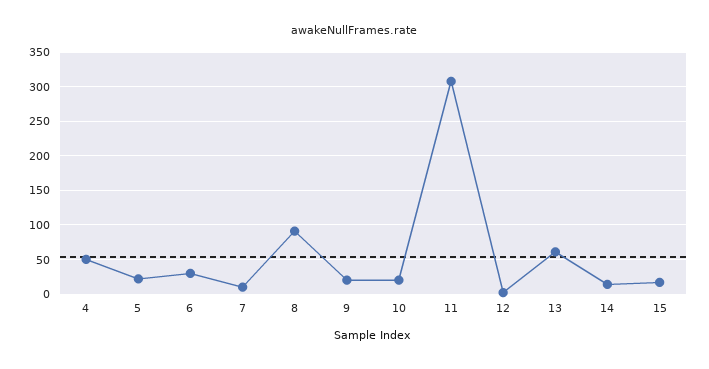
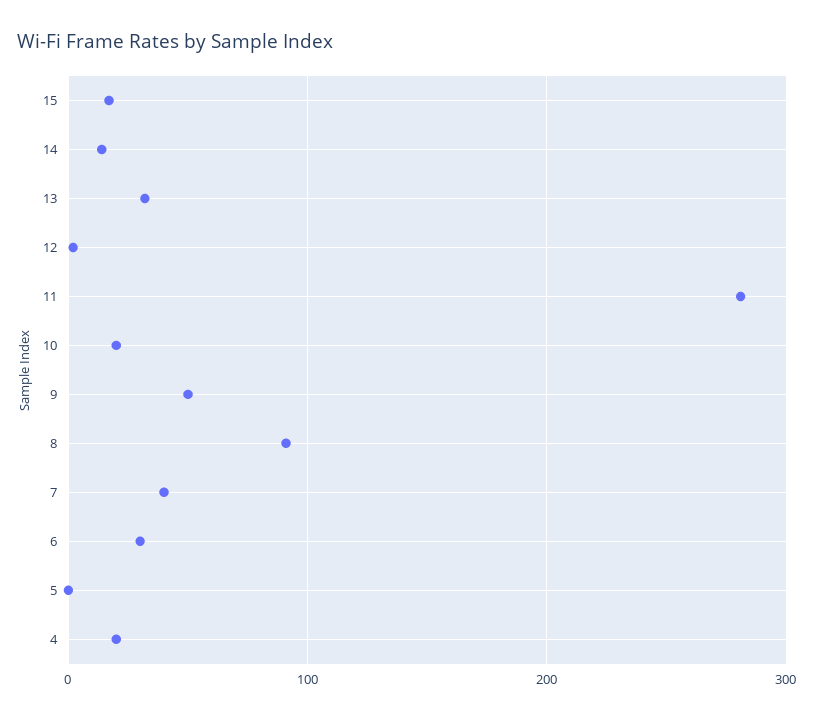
4: 50 -> 20
5: 20 -> 0
7: 10 -> 40
9: 20 -> 50
11: 310 -> 280
13: 60 -> 30

